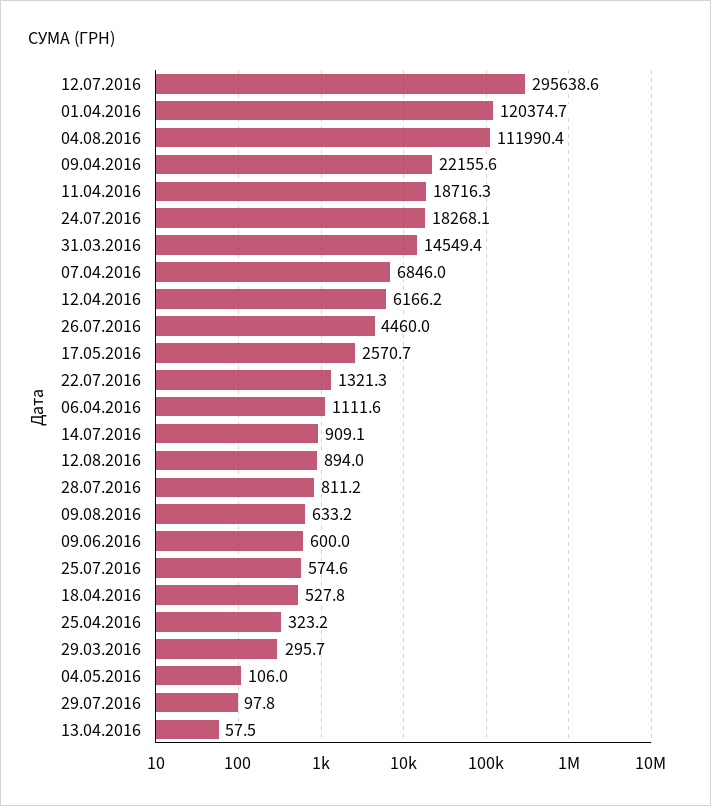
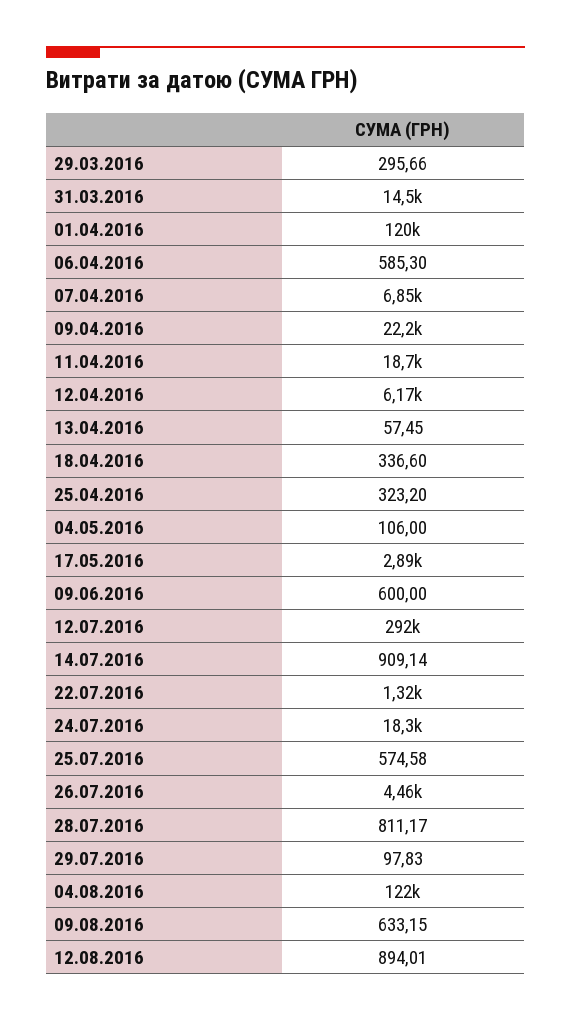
12.07.2016: 295638.6 -> 292000
04.08.2016: 111990.4 -> 122000
17.05.2016: 2570.7 -> 2890
06.04.2016: 1111.6 -> 585.3
18.04.2016: 527.8 -> 336.6

